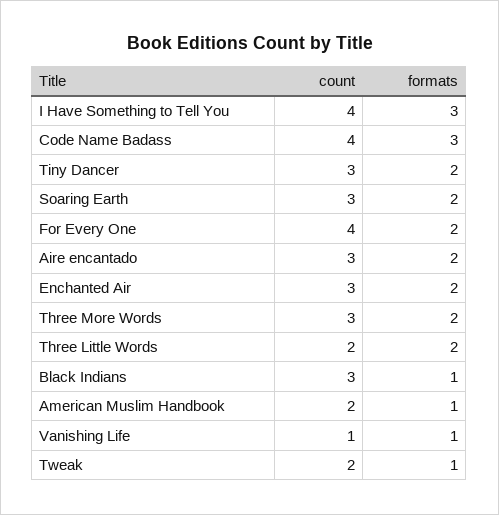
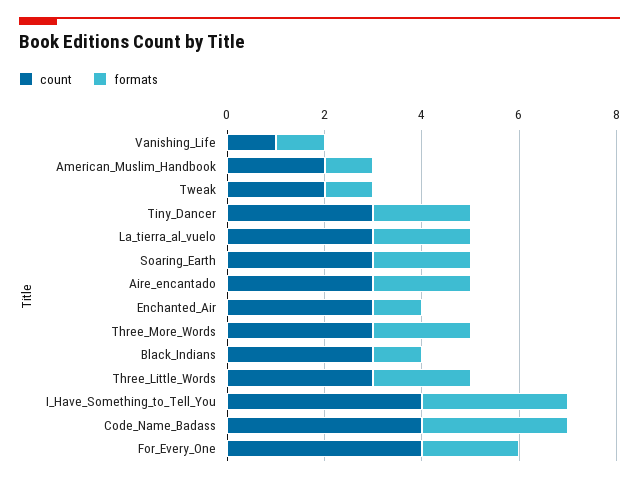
formats, Enchanted Air: 2 -> 1
count, Three Little Words: 2 -> 3
count, La_tierra_al_vuelo: none -> 3
formats, La_tierra_al_vuelo: none -> 2

